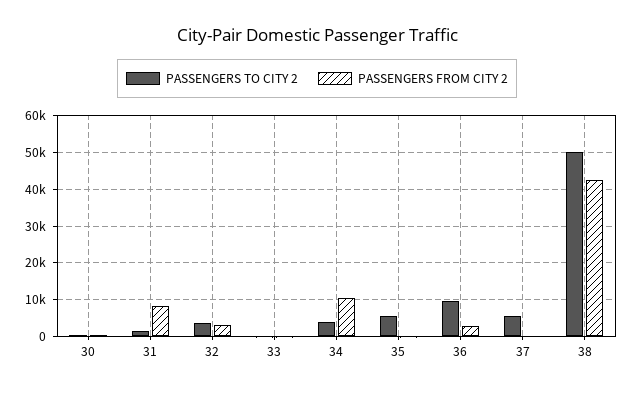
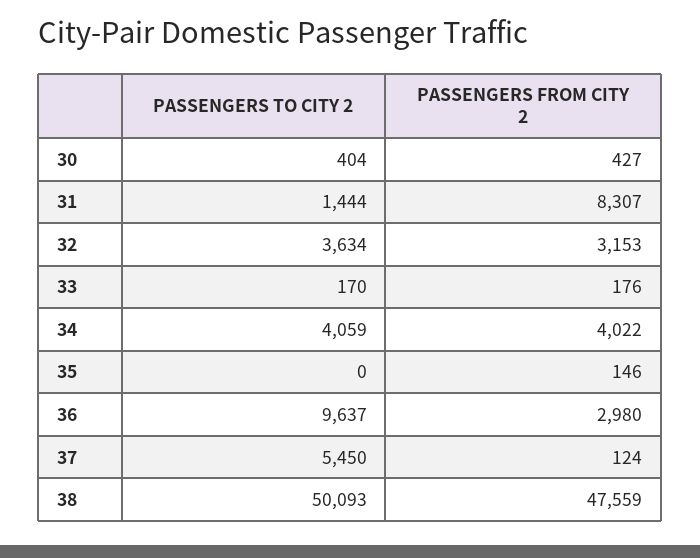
PASSENGERS FROM CITY 2, 34: 10000 -> 4022
PASSENGERS TO CITY 2, 35: 6000 -> 0
PASSENGERS FROM CITY 2, 38: 42000 -> 47559

